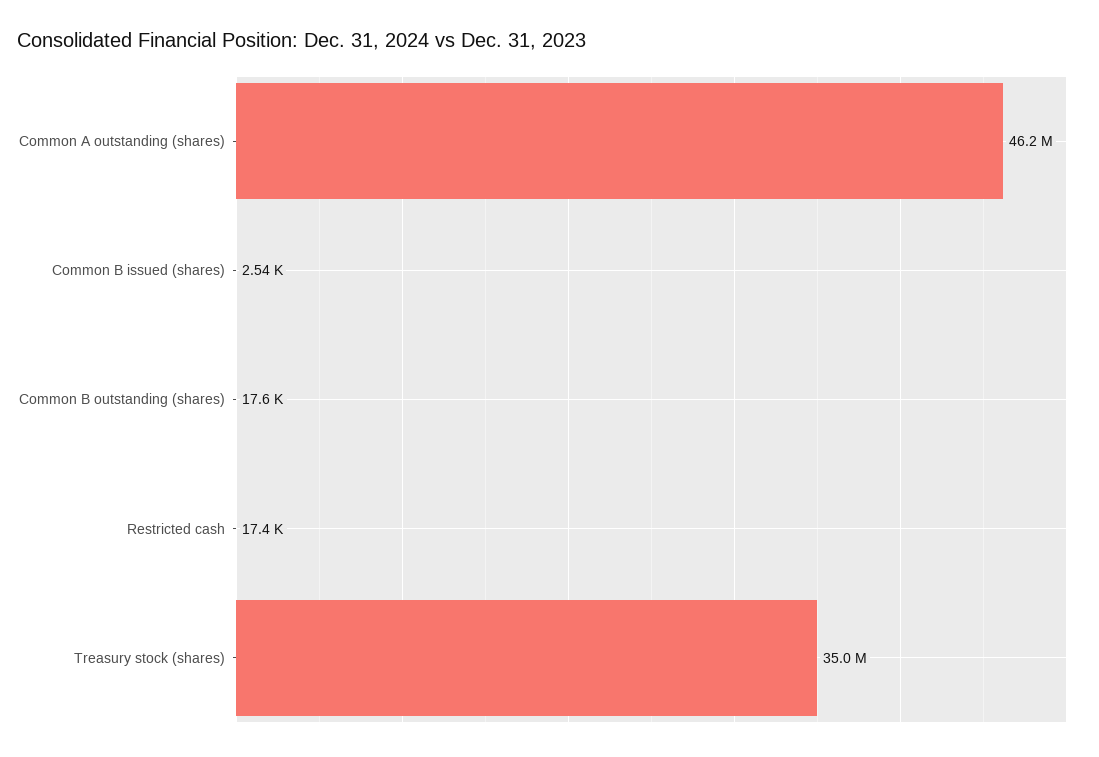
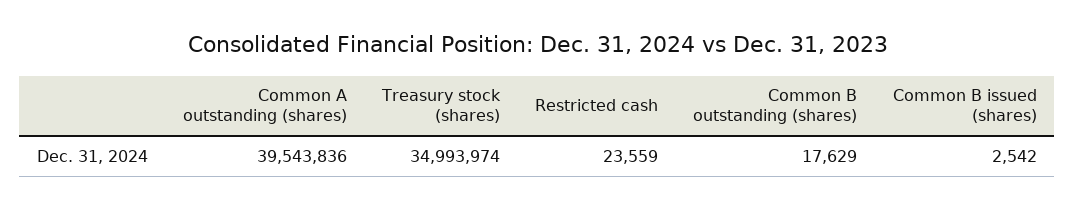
Common A outstanding (shares): 46200000 -> 39543836
Restricted cash: 17400 -> 23559

